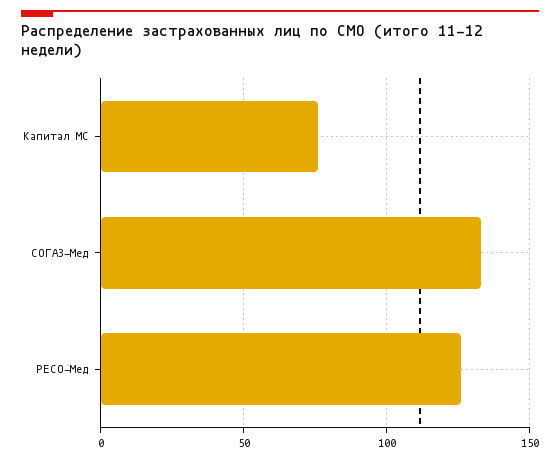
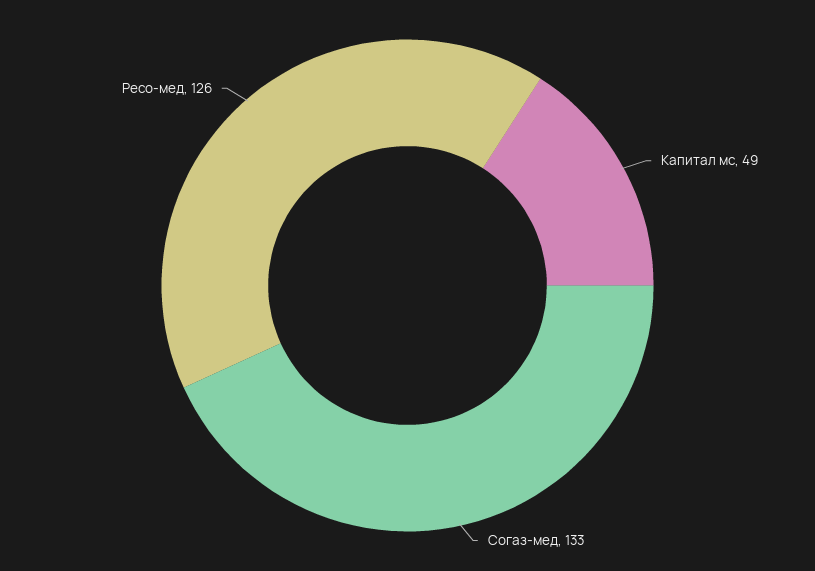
Капитал МС: 75 -> 49

